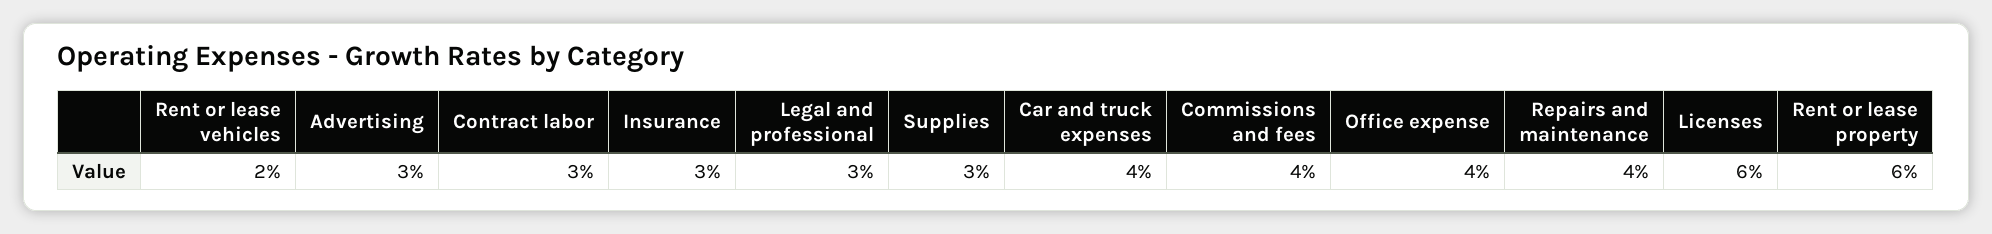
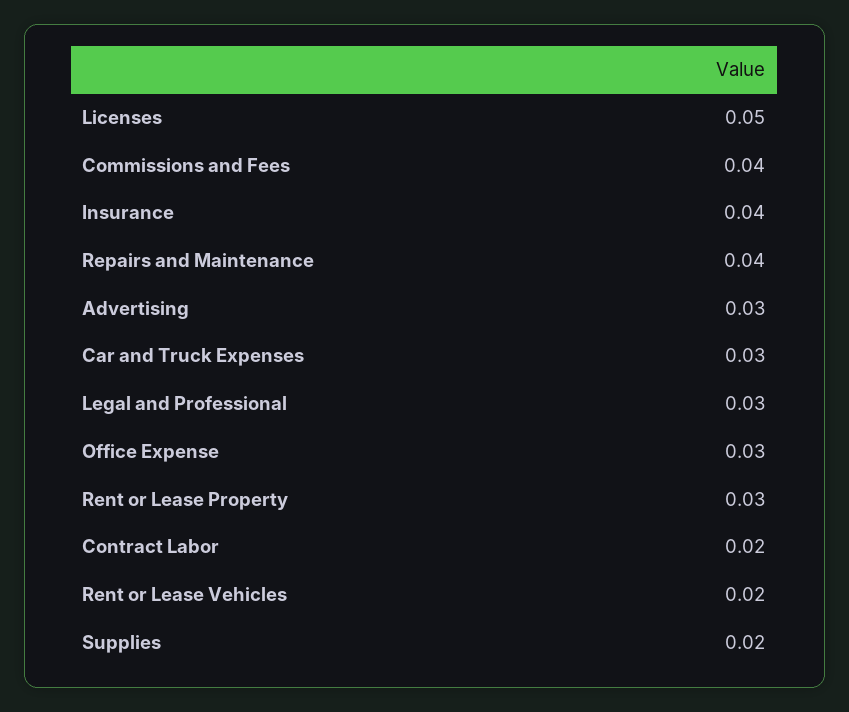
Contract labor: 0.03 -> 0.02
Insurance: 0.03 -> 0.04
Supplies: 0.03 -> 0.02
Car and truck expenses: 0.04 -> 0.03
Office expense: 0.04 -> 0.03
Licenses: 0.06 -> 0.05
Rent or lease property: 0.06 -> 0.03

